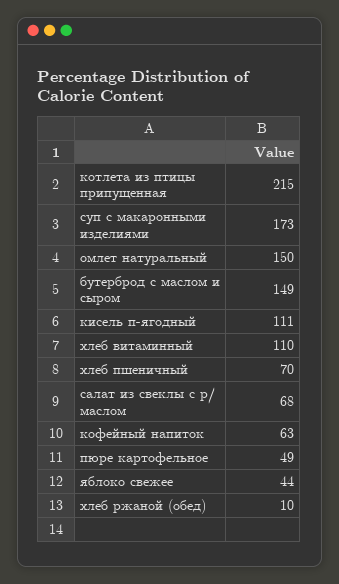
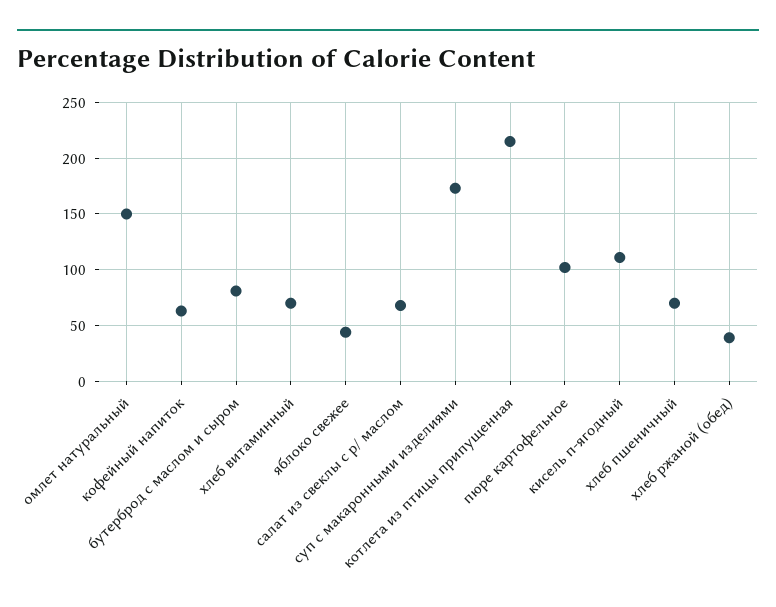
бутерброд с маслом и сыром: 149 -> 80
хлеб витаминный: 110 -> 70
пюре картофельное: 49 -> 100
хлеб ржаной (обед): 10 -> 40

